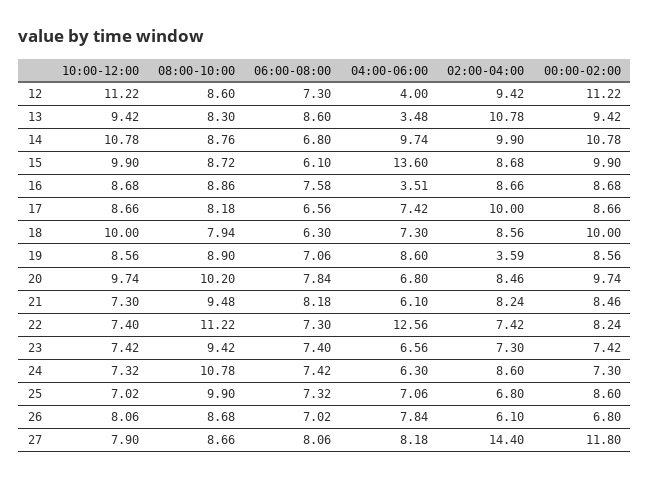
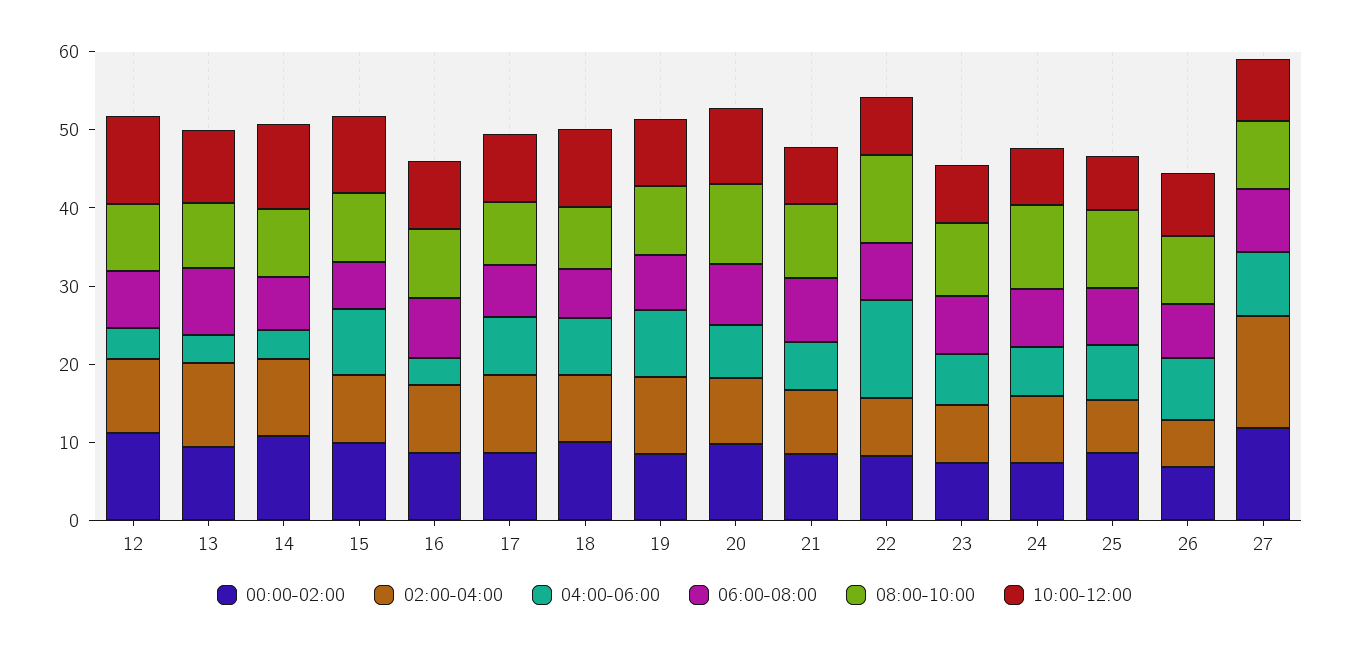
04:00-06:00, 14: 9.74 -> 4
04:00-06:00, 15: 13.6 -> 8
02:00-04:00, 19: 3.59 -> 10

